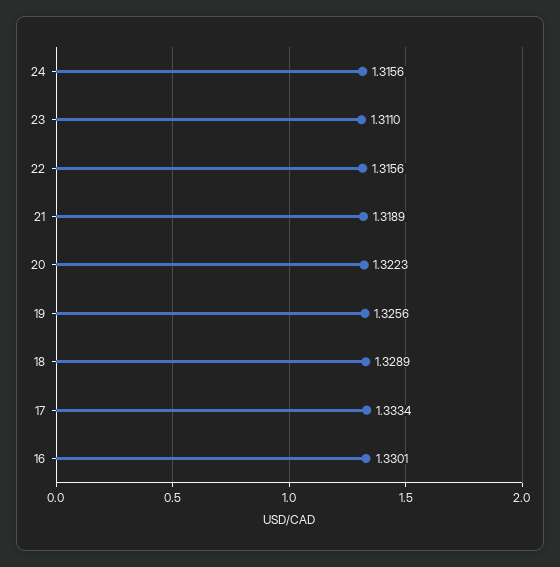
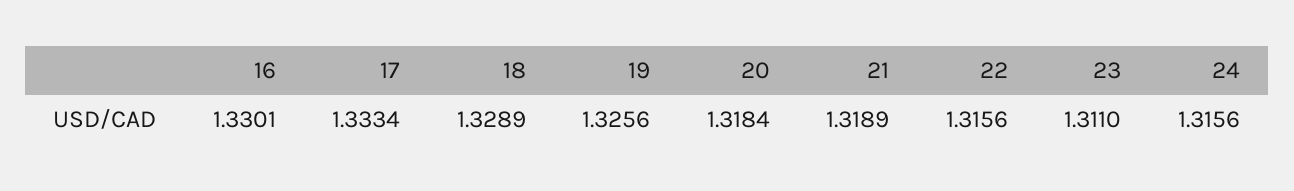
20: 1.3223 -> 1.3184

